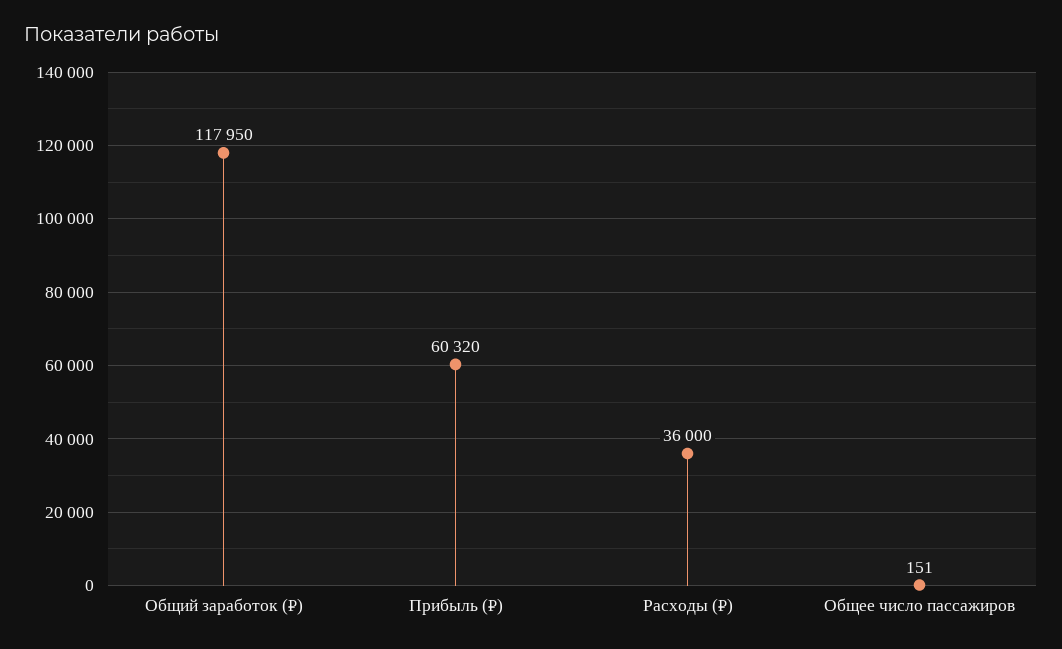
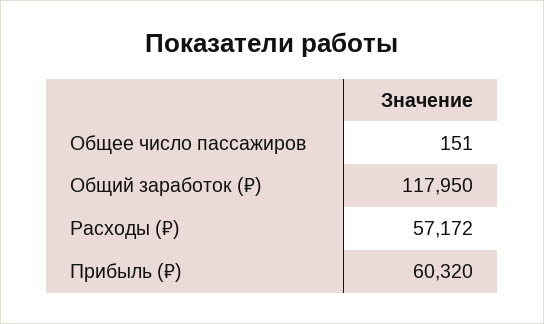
Расходы (₽): 36000 -> 57172

